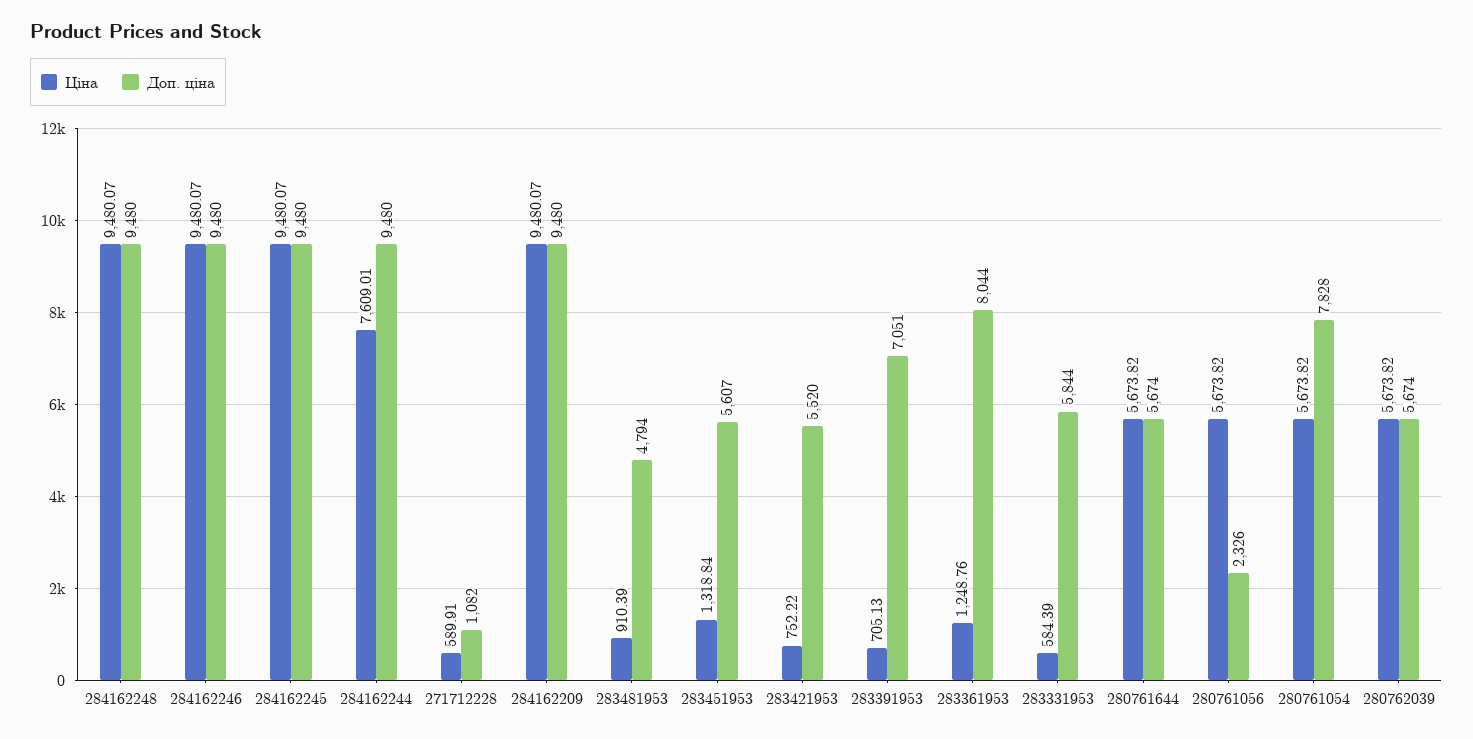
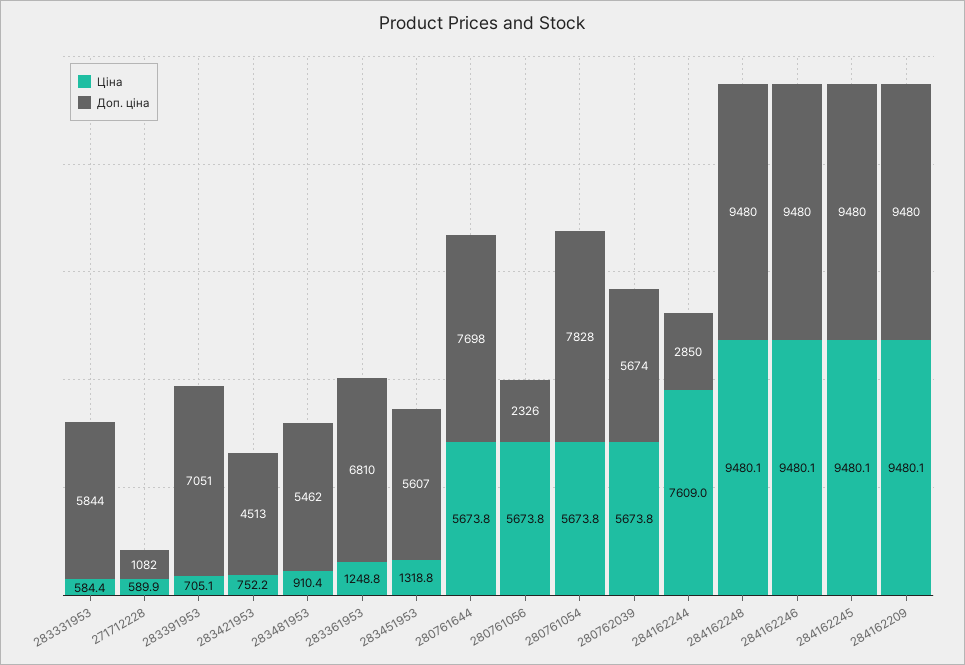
Доп. ціна, 284162244: 9480 -> 2850
Доп. ціна, 283481953: 4794 -> 5462
Доп. ціна, 283421953: 5520 -> 4513
Доп. ціна, 283361953: 8044 -> 6810
Доп. ціна, 280761644: 5674 -> 7698

